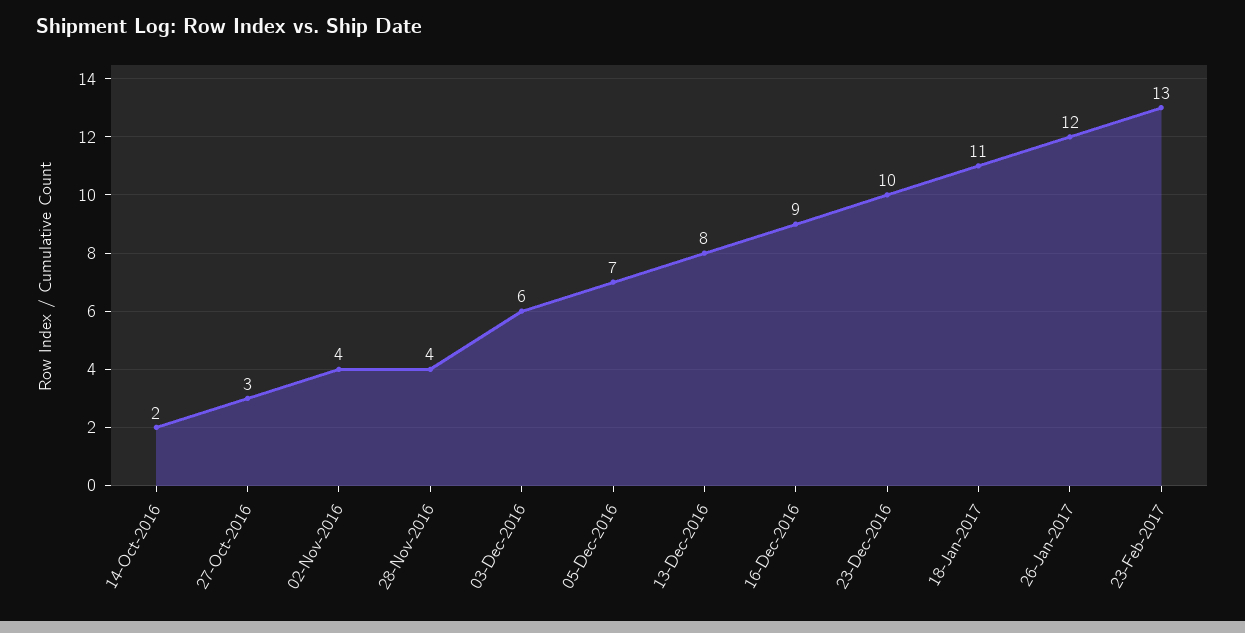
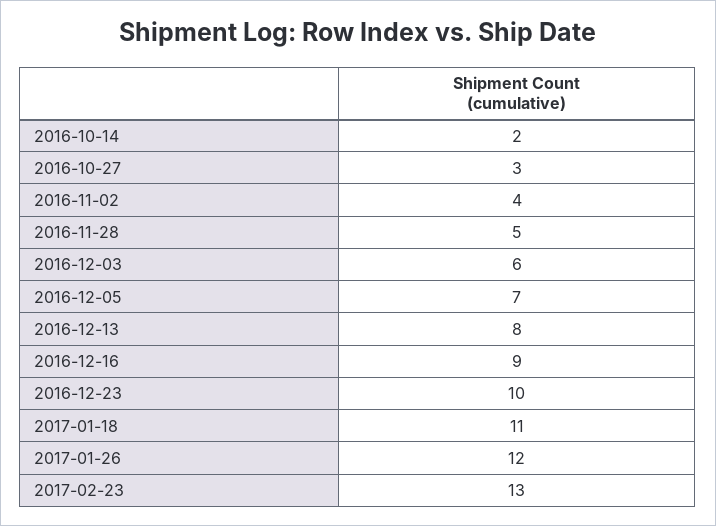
28-Nov-2016: 4 -> 5

